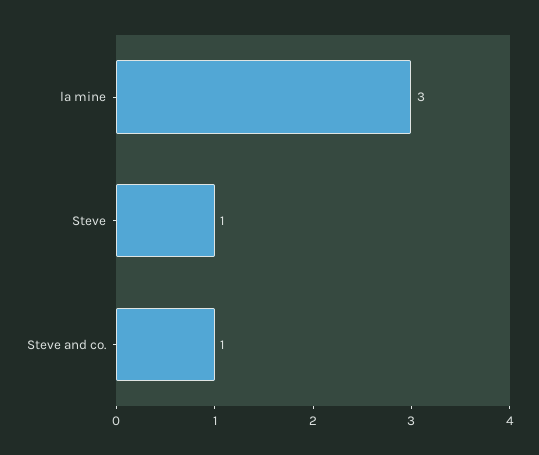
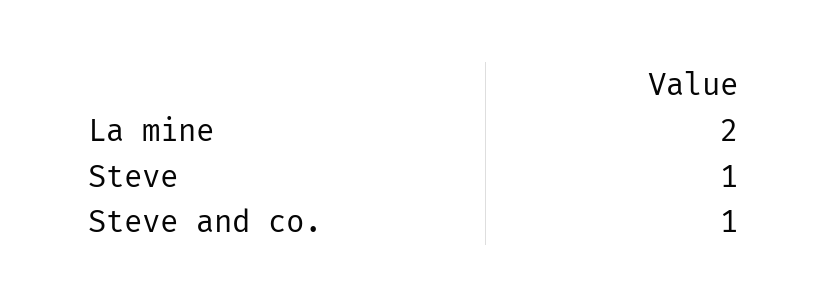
la mine: 3 -> 2

